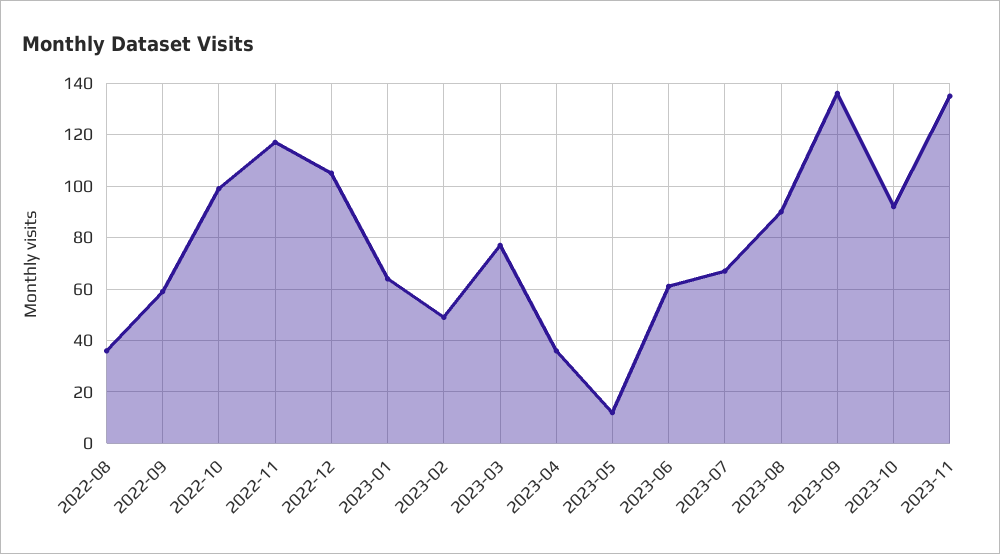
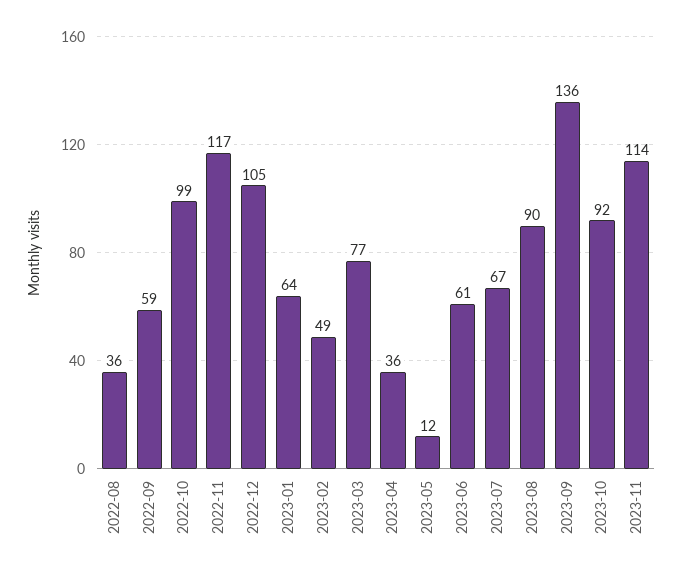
2023-11: 135 -> 114

